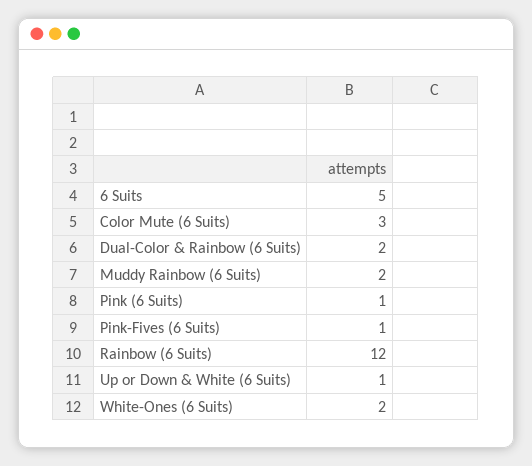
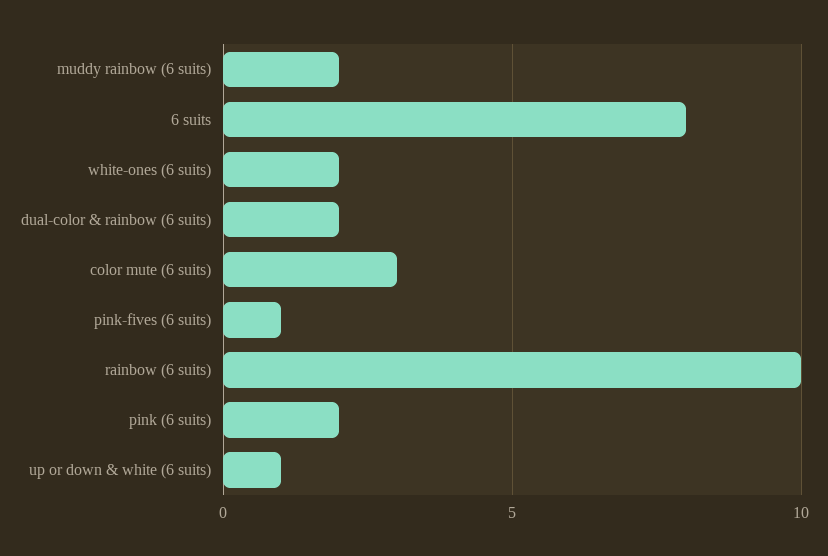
6 Suits: 5 -> 8
Pink (6 Suits): 1 -> 2
Rainbow (6 Suits): 12 -> 10

